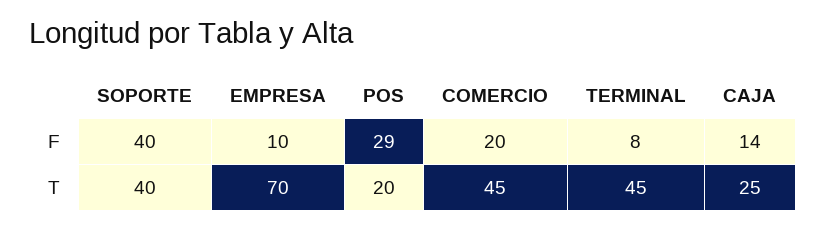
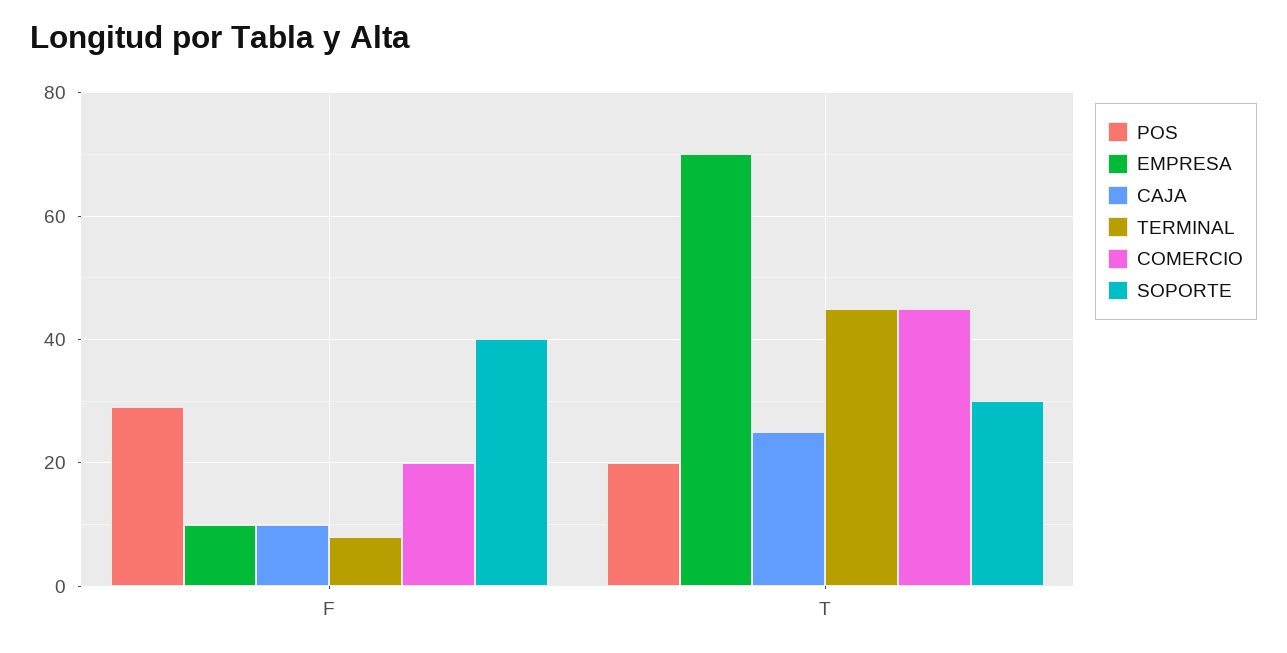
CAJA, F: 14 -> 10
SOPORTE, T: 40 -> 30

